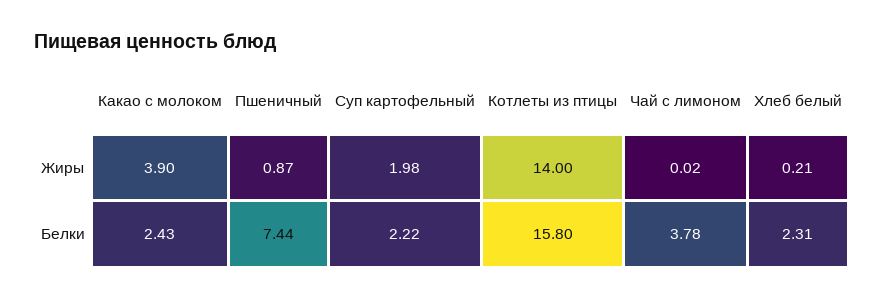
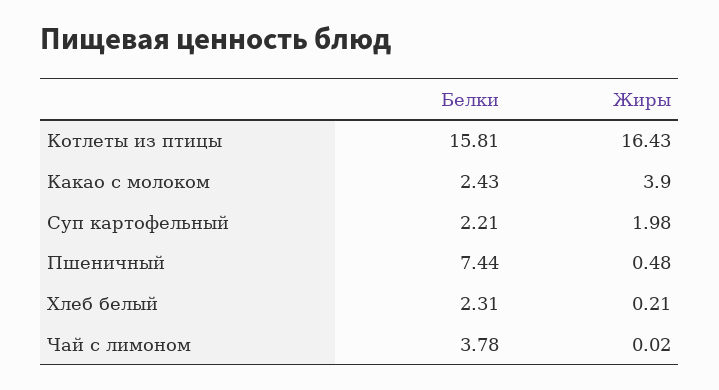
Пшеничный, Жиры: 0.87 -> 0.48
Котлеты из птицы, Жиры: 14 -> 16.43
Суп картофельный, Белки: 2.22 -> 2.21
Котлеты из птицы, Белки: 15.8 -> 15.81

